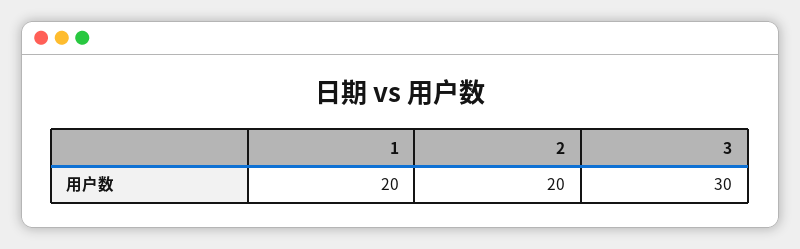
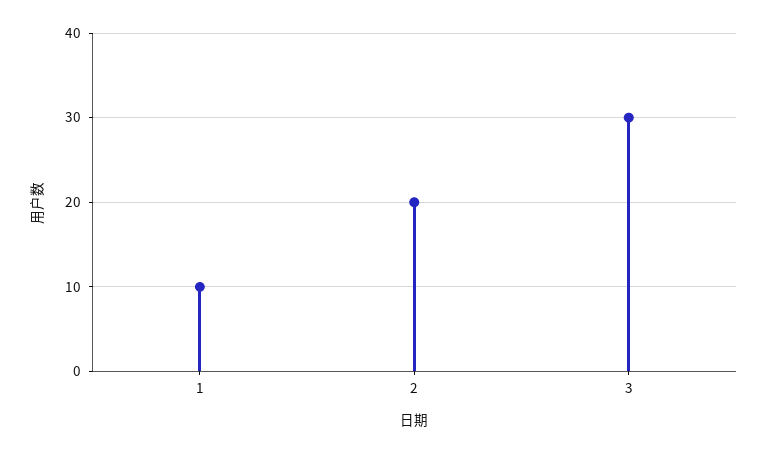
1: 20 -> 10

